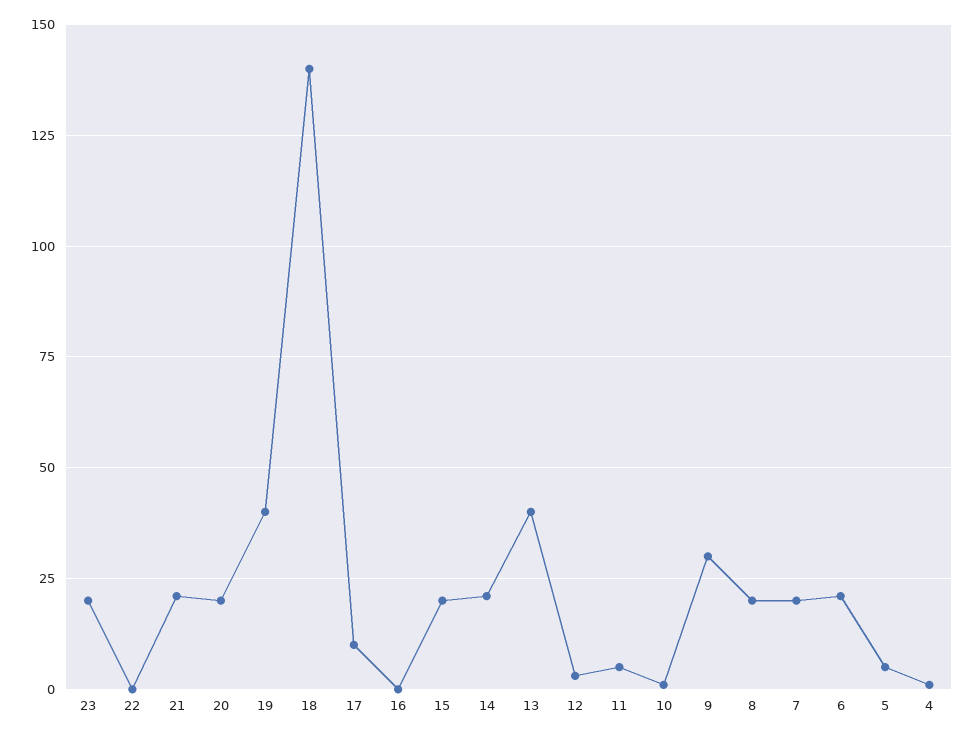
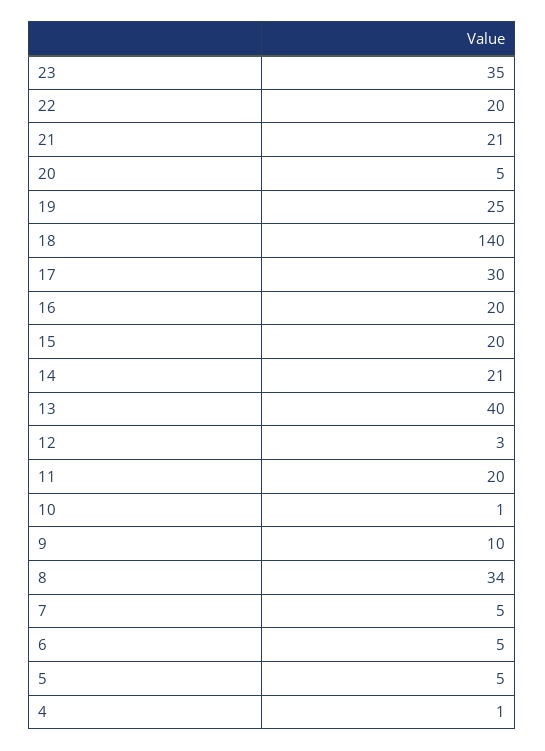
23: 20 -> 35
22: 0 -> 20
20: 20 -> 5
19: 40 -> 25
17: 10 -> 30
16: 0 -> 20
11: 5 -> 20
9: 30 -> 10
8: 20 -> 34
7: 20 -> 5
6: 20 -> 5

